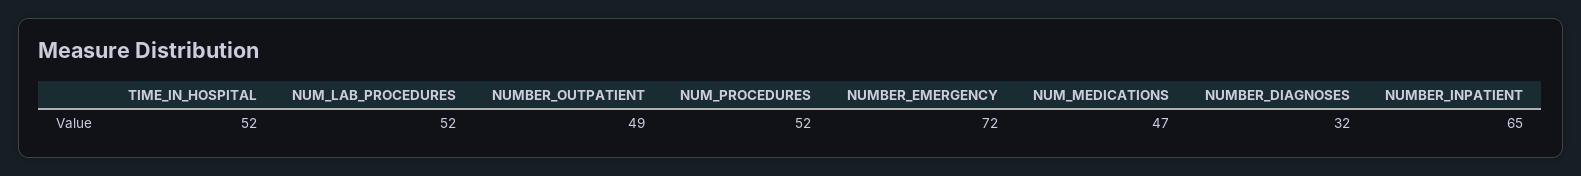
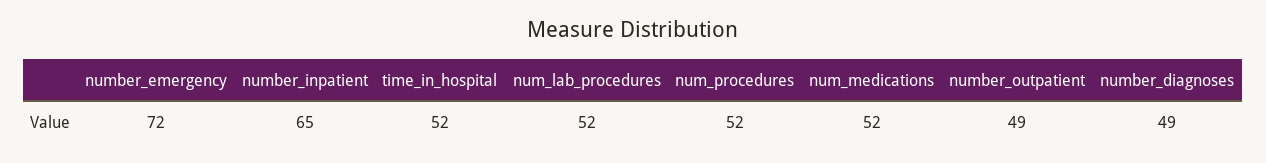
NUM_MEDICATIONS: 47 -> 52
NUMBER_DIAGNOSES: 32 -> 49

